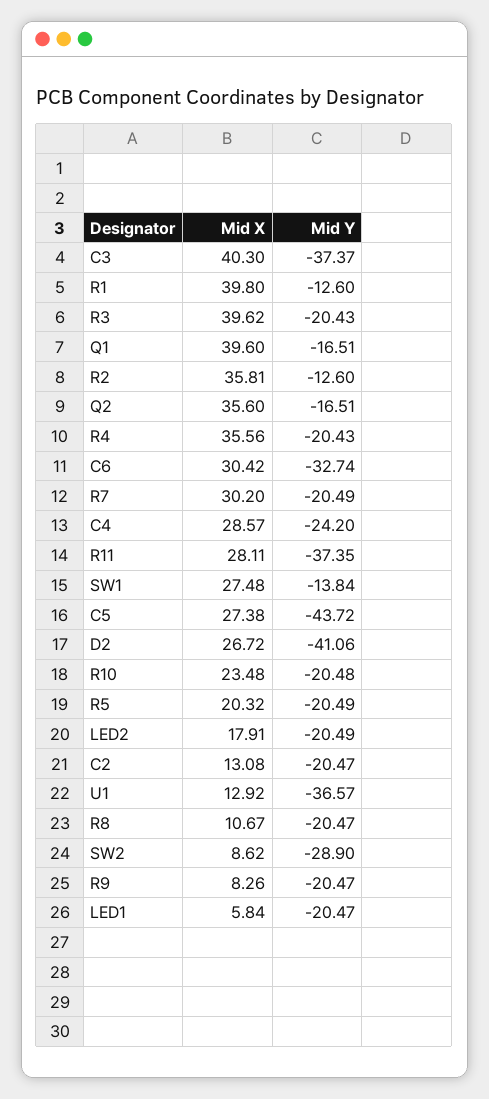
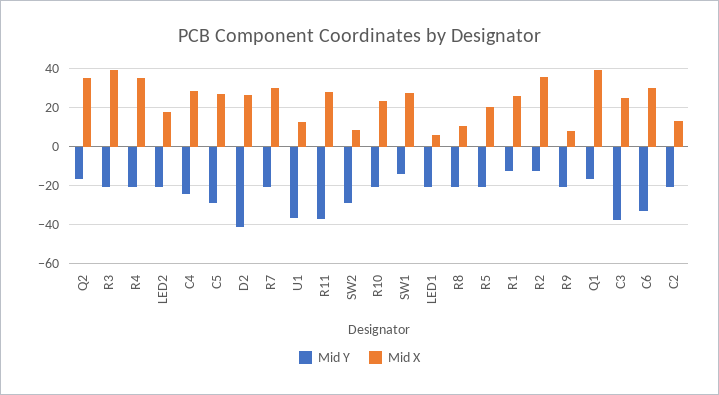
Mid X, C3: 40.3 -> 25
Mid X, R1: 39.8 -> 25
Mid Y, C5: -43.72 -> -30

